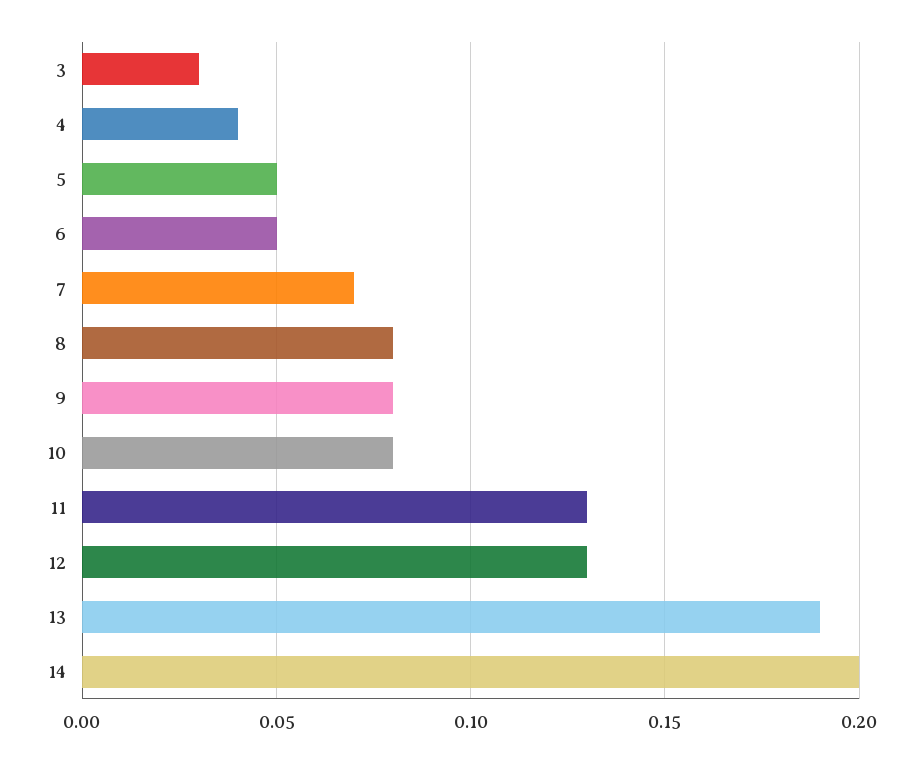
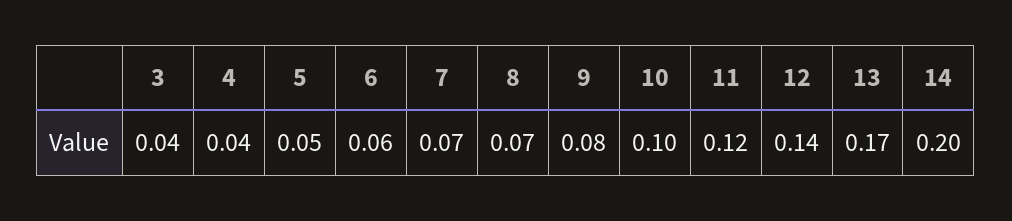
3: 0.03 -> 0.04
6: 0.05 -> 0.06
8: 0.08 -> 0.07
10: 0.08 -> 0.1
11: 0.13 -> 0.12
12: 0.13 -> 0.14
13: 0.19 -> 0.17

